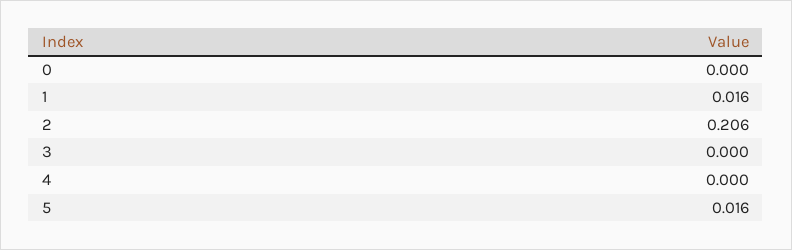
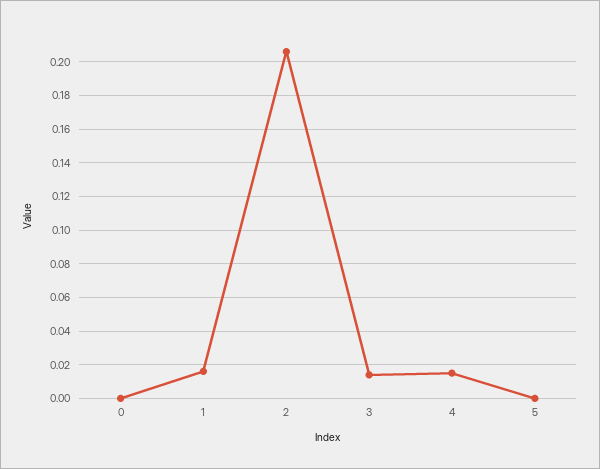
3: 0 -> 0.015
4: 0 -> 0.015
5: 0.016 -> 0

